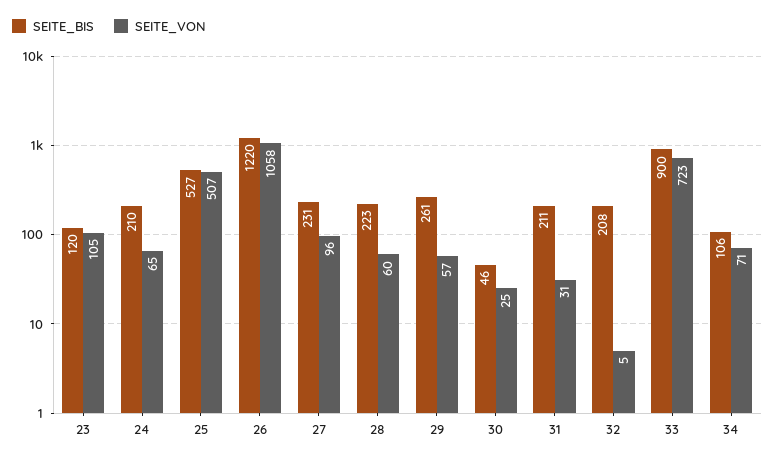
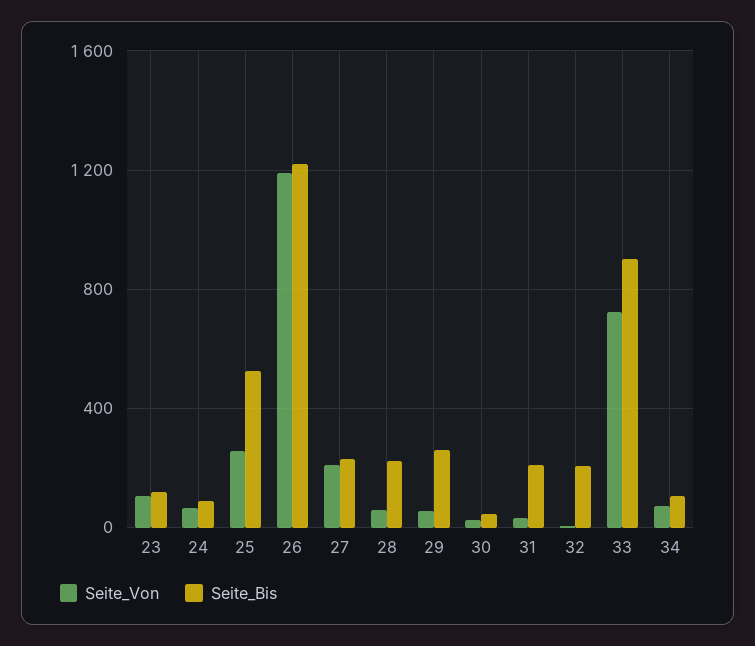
SEITE_BIS, 24: 210 -> 100
SEITE_VON, 25: 507 -> 250
SEITE_VON, 26: 1058 -> 1200
SEITE_VON, 27: 96 -> 200

